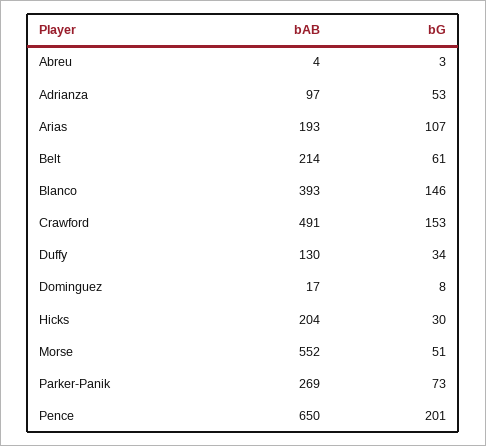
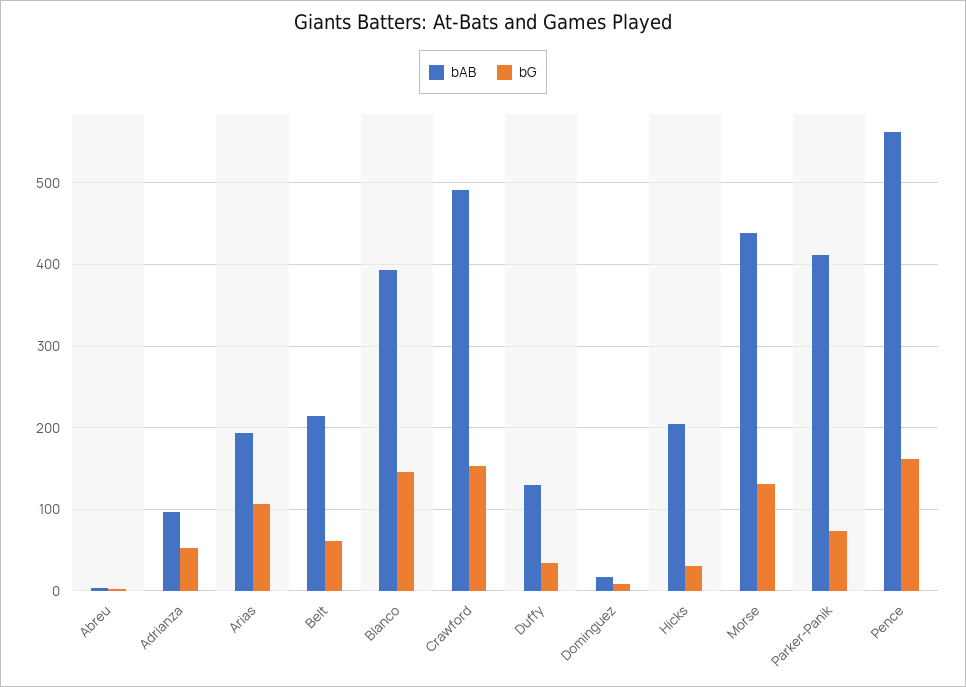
bAB, Morse: 552 -> 440
bG, Morse: 51 -> 130
bAB, Parker-Panik: 269 -> 410
bAB, Pence: 650 -> 560
bG, Pence: 201 -> 160

